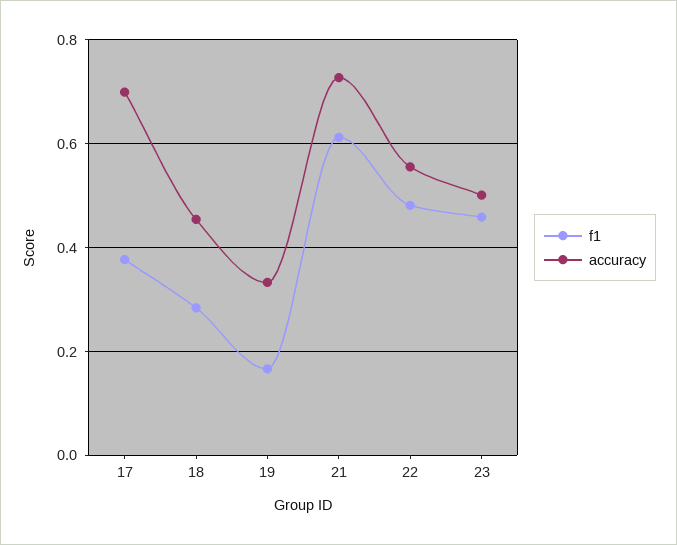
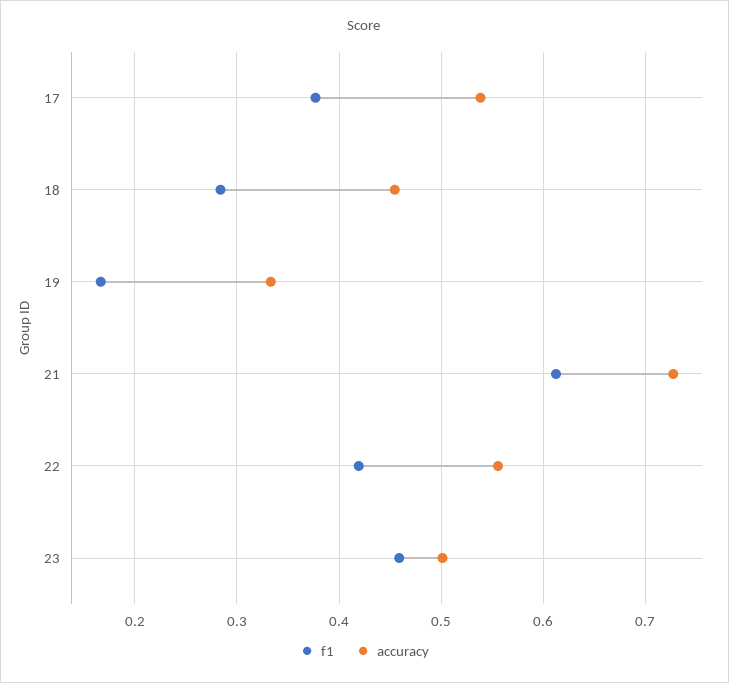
accuracy, 17: 0.7 -> 0.54
f1, 22: 0.48 -> 0.42

